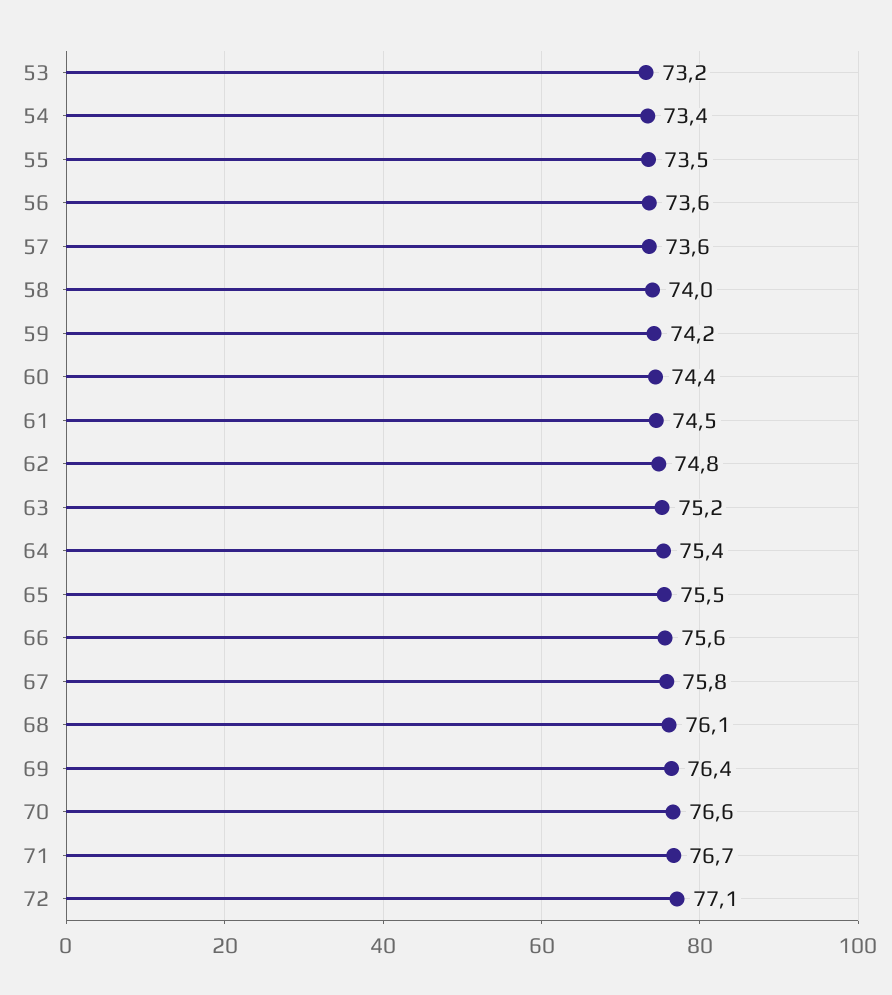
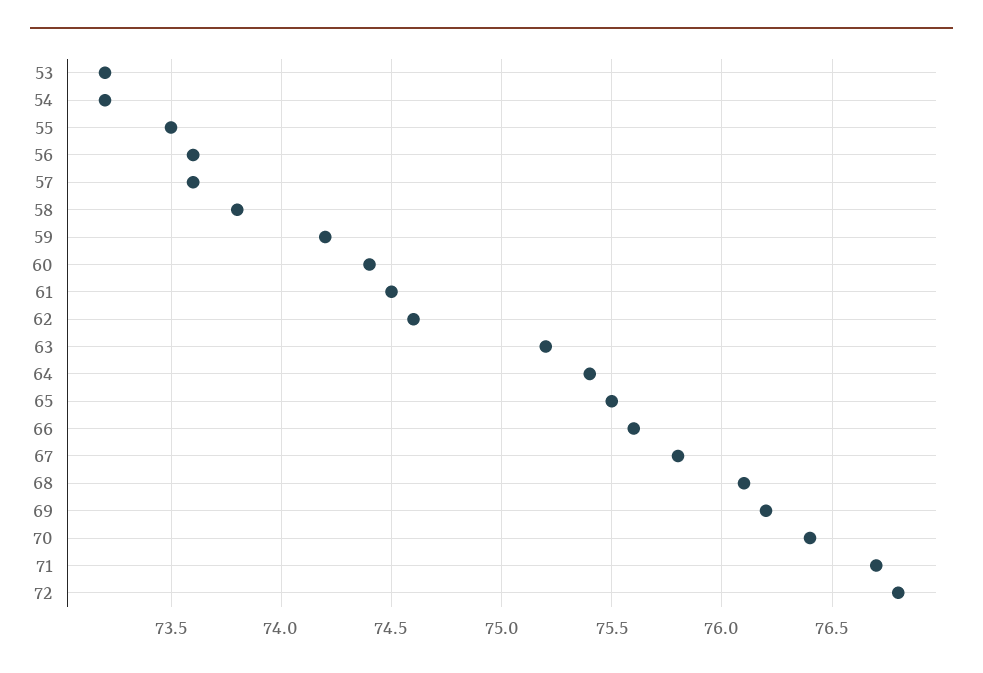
54: 73.4 -> 73.2
58: 74 -> 73.8
62: 74.8 -> 74.6
69: 76.4 -> 76.2
70: 76.6 -> 76.4
72: 77.1 -> 76.8

